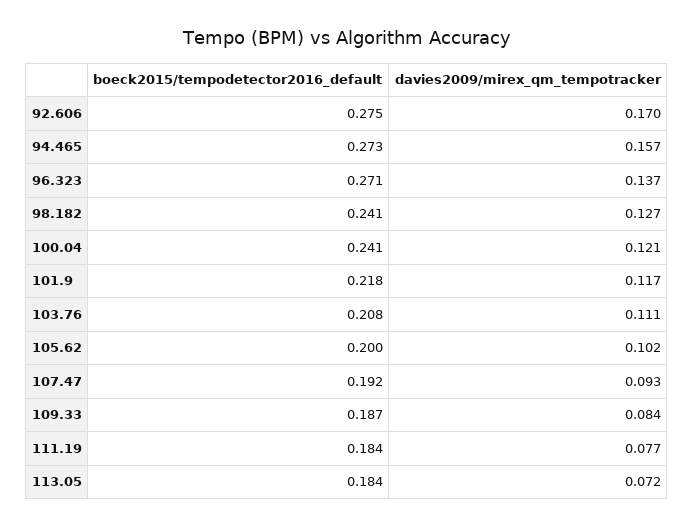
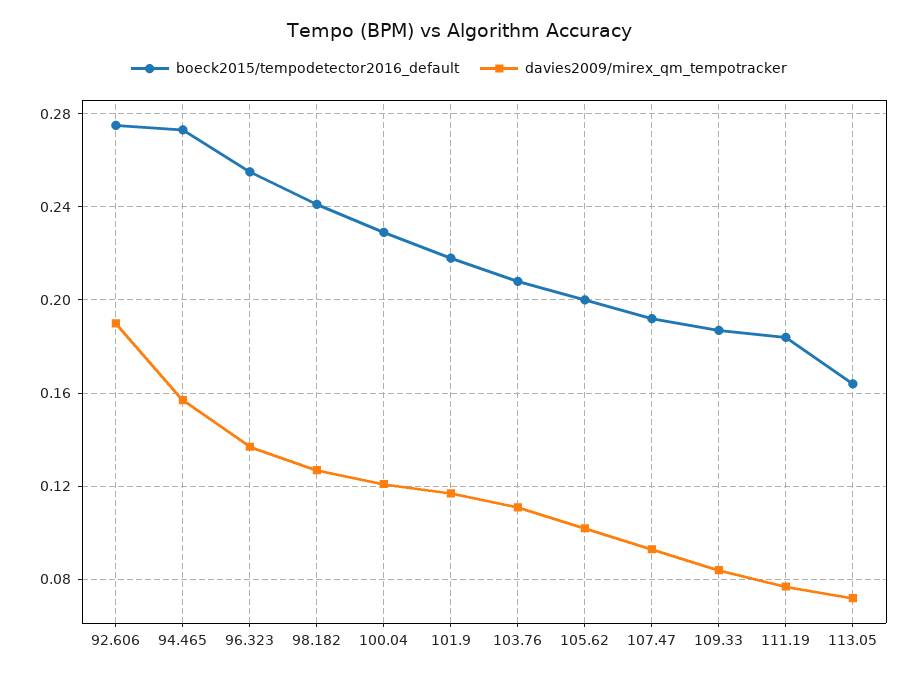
davies2009/mirex_qm_tempotracker, 92.606: 0.17 -> 0.19
boeck2015/tempodetector2016_default, 96.323: 0.271 -> 0.255
boeck2015/tempodetector2016_default, 100.04: 0.241 -> 0.23
boeck2015/tempodetector2016_default, 113.05: 0.184 -> 0.165

